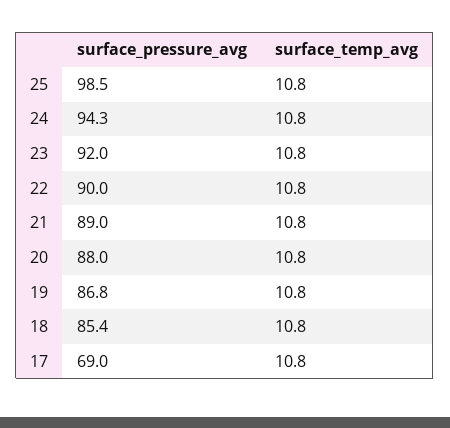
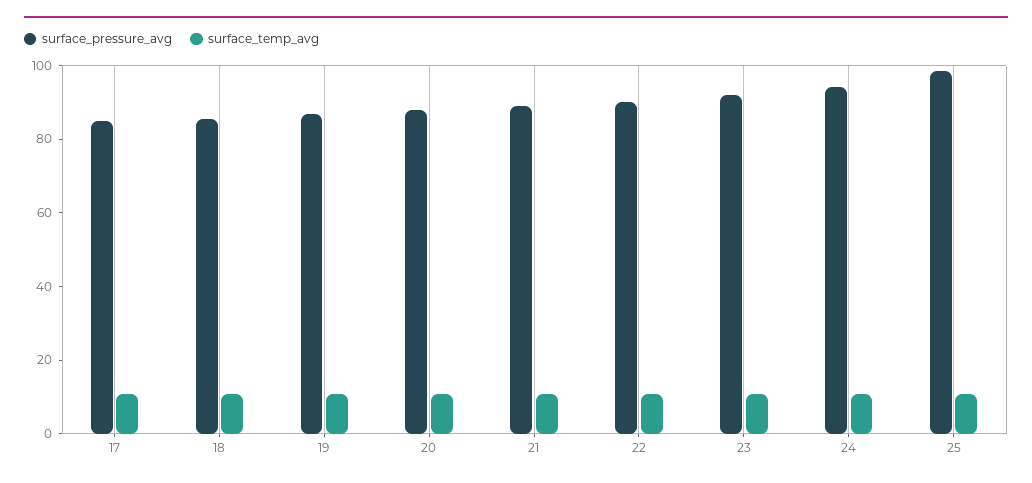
surface_pressure_avg, 17: 69 -> 85

